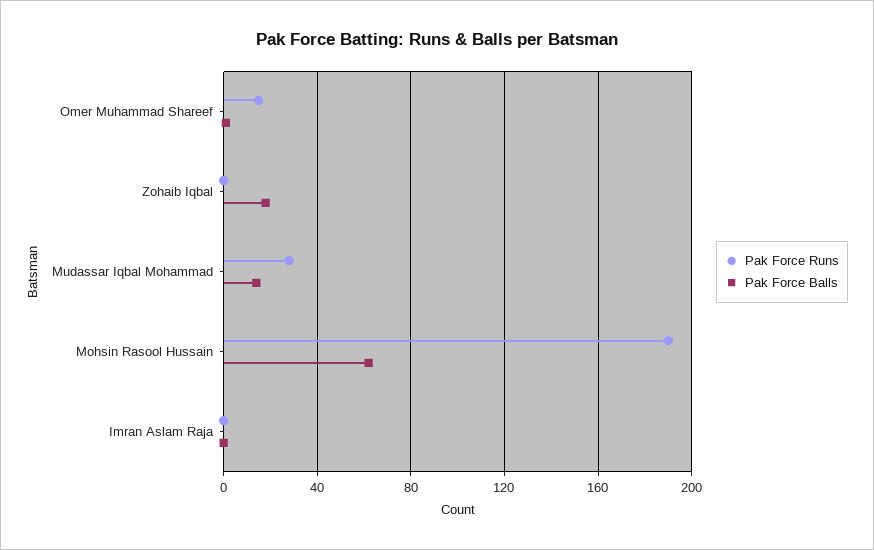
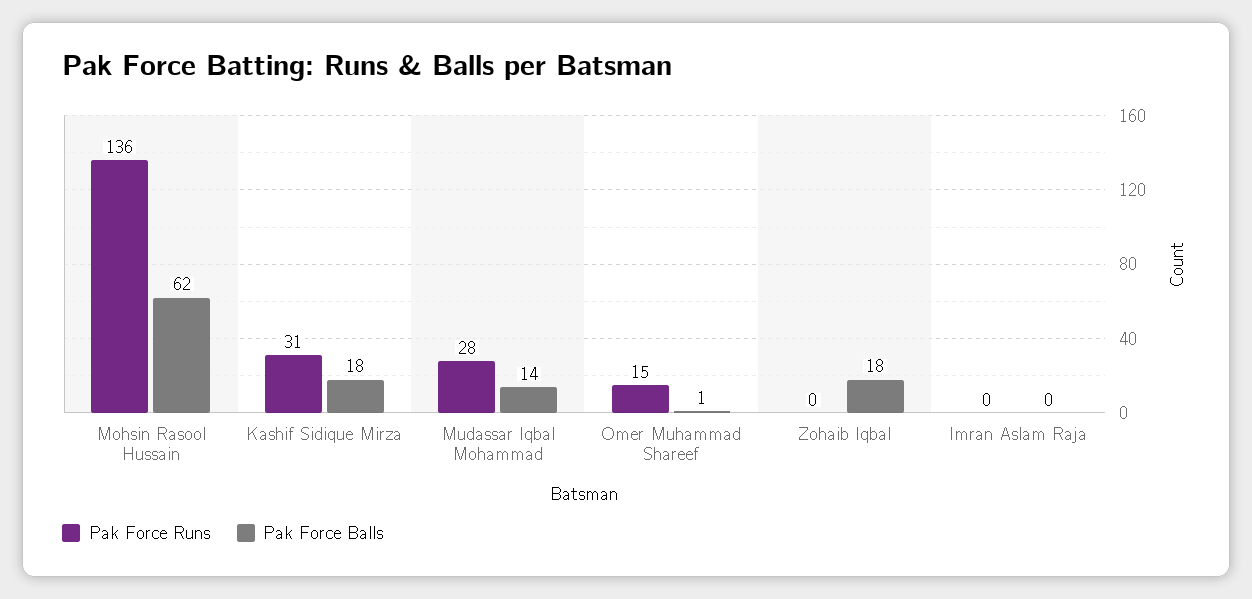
Pak Force Runs, Mohsin Rasool Hussain: 190 -> 136
Pak Force Runs, Kashif Sidique Mirza: none -> 31
Pak Force Balls, Kashif Sidique Mirza: none -> 18

